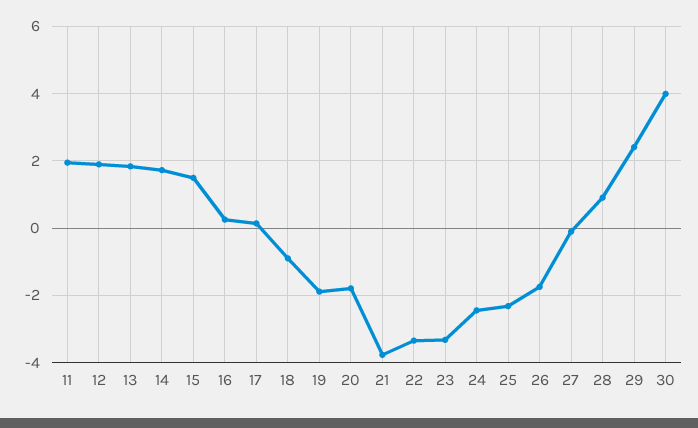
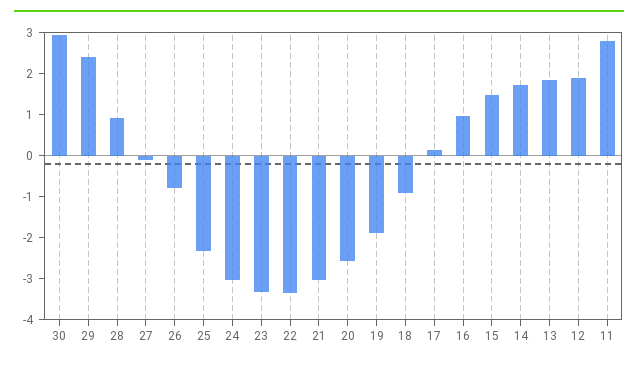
11: 2 -> 2.8
16: 0.2 -> 1
20: -1.8 -> -2.6
21: -3.8 -> -3
24: -2.4 -> -3
26: -1.8 -> -0.8
30: 4 -> 3

